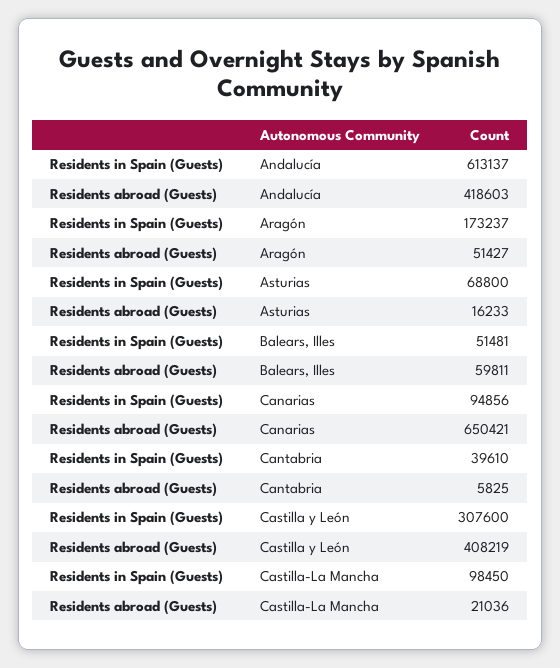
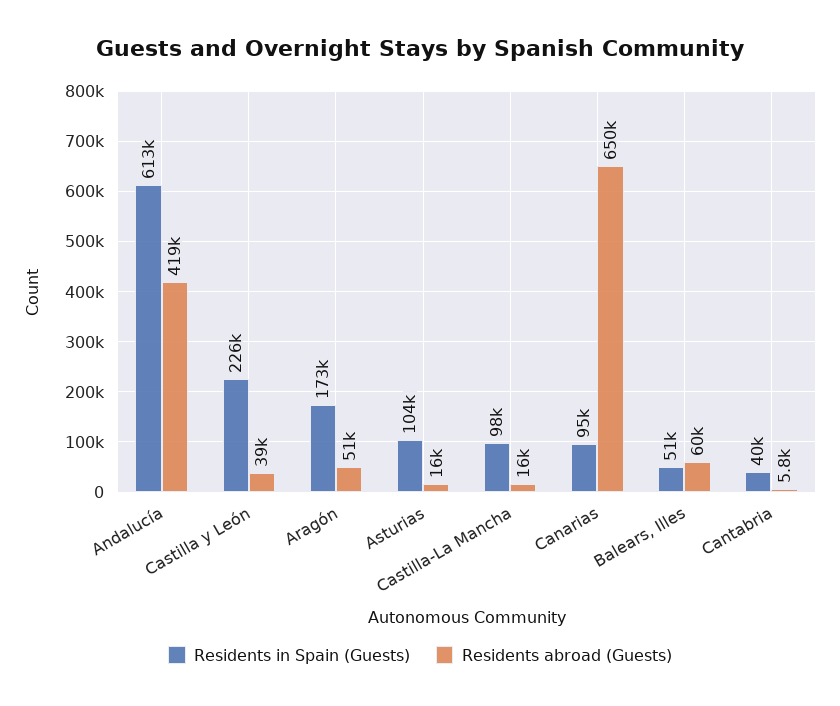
Residents in Spain (Guests), Asturias: 68800 -> 104000
Residents in Spain (Guests), Castilla y León: 307600 -> 226000
Residents abroad (Guests), Castilla y León: 408219 -> 39000
Residents abroad (Guests), Castilla-La Mancha: 21036 -> 16000

